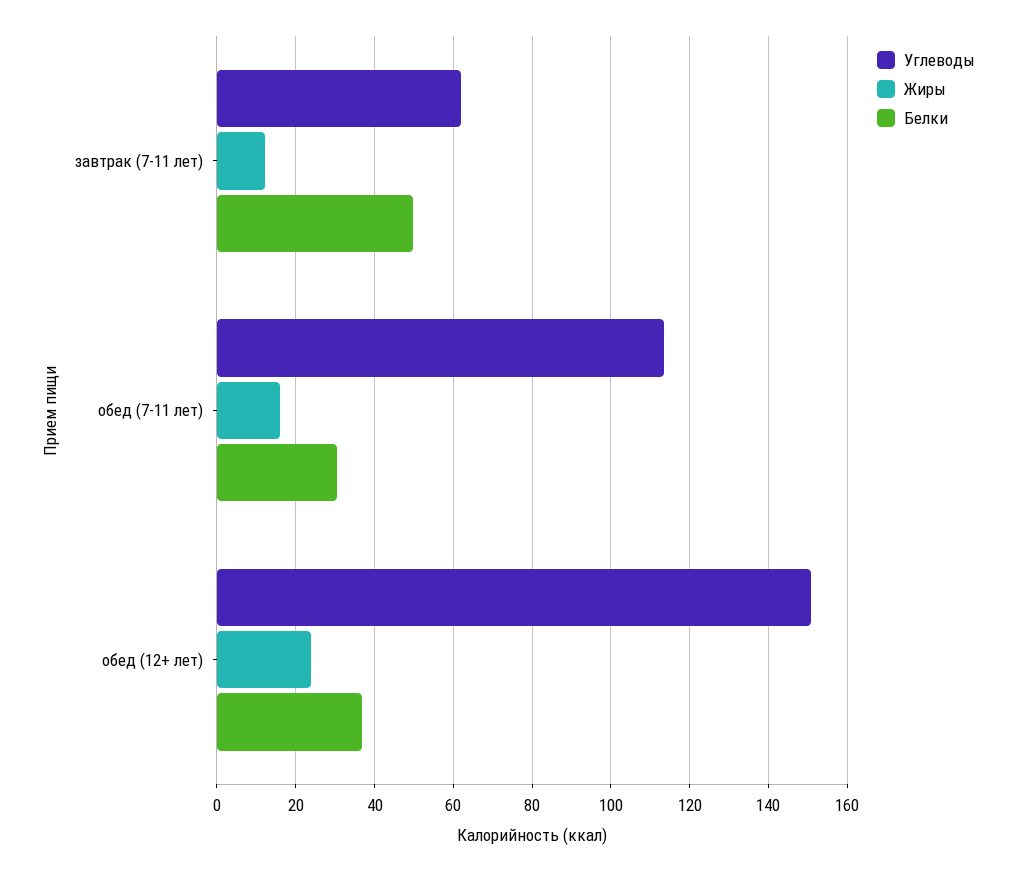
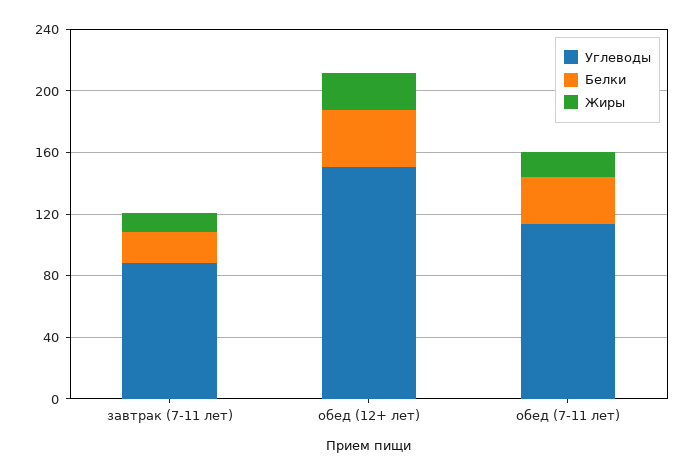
Углеводы, завтрак (7-11 лет): 62 -> 90
Белки, завтрак (7-11 лет): 50 -> 20

